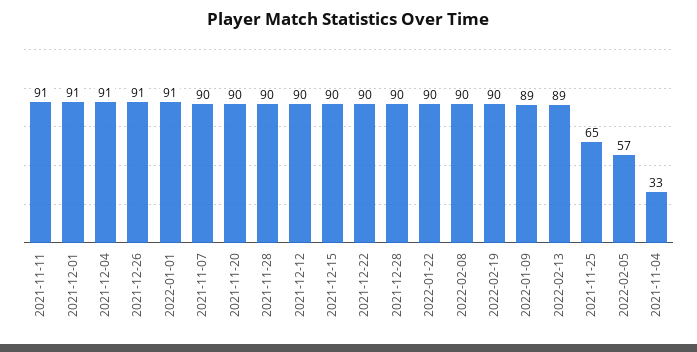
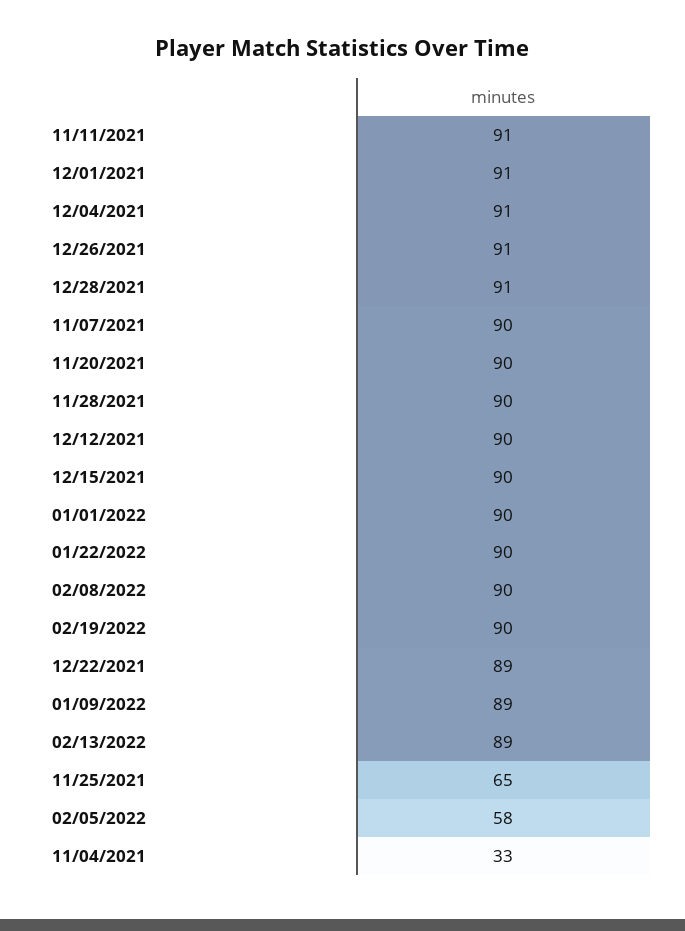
2022-01-01: 91 -> 90
2021-12-22: 90 -> 89
2021-12-28: 90 -> 91
2022-02-05: 57 -> 58

